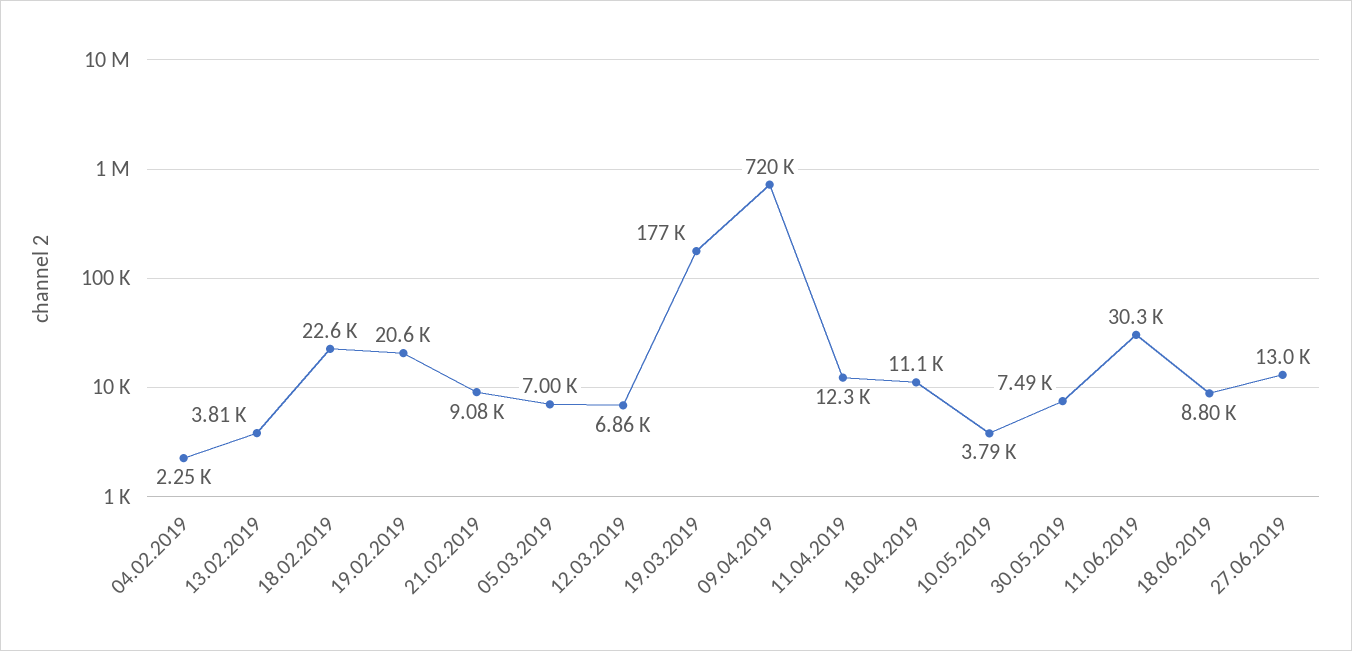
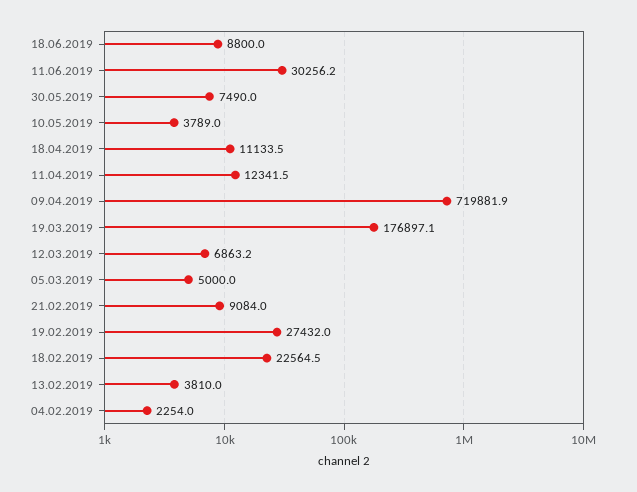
19.02.2019: 20600 -> 27432
05.03.2019: 7000 -> 5000
27.06.2019: 13000 -> none

